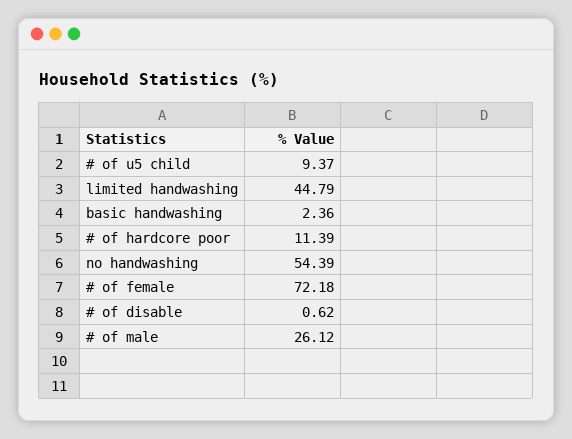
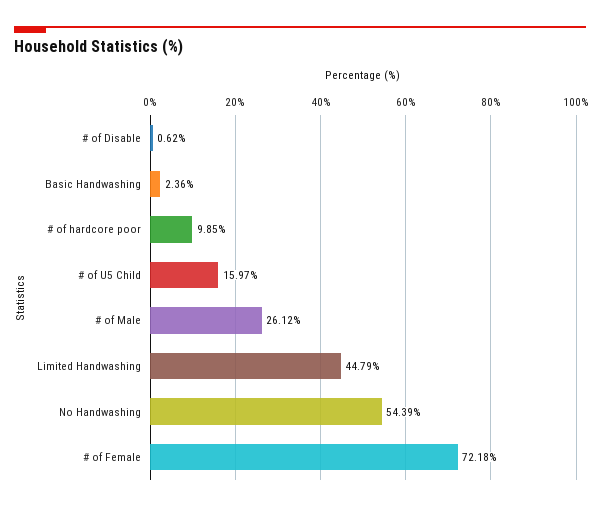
# of u5 child: 9.37 -> 15.97
# of hardcore poor: 11.39 -> 9.85

